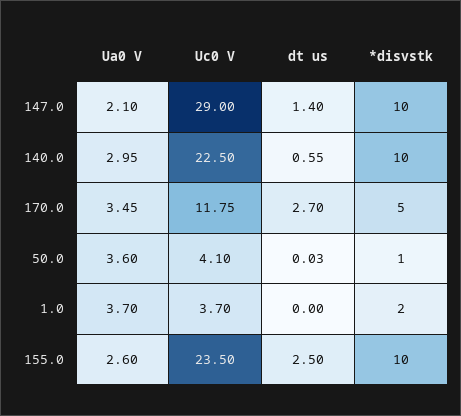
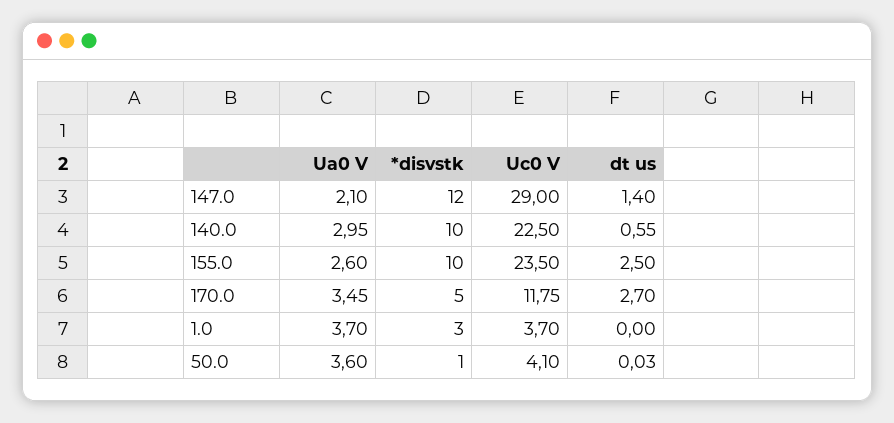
*disvstk, 147.0: 10 -> 12
*disvstk, 1.0: 2 -> 3

